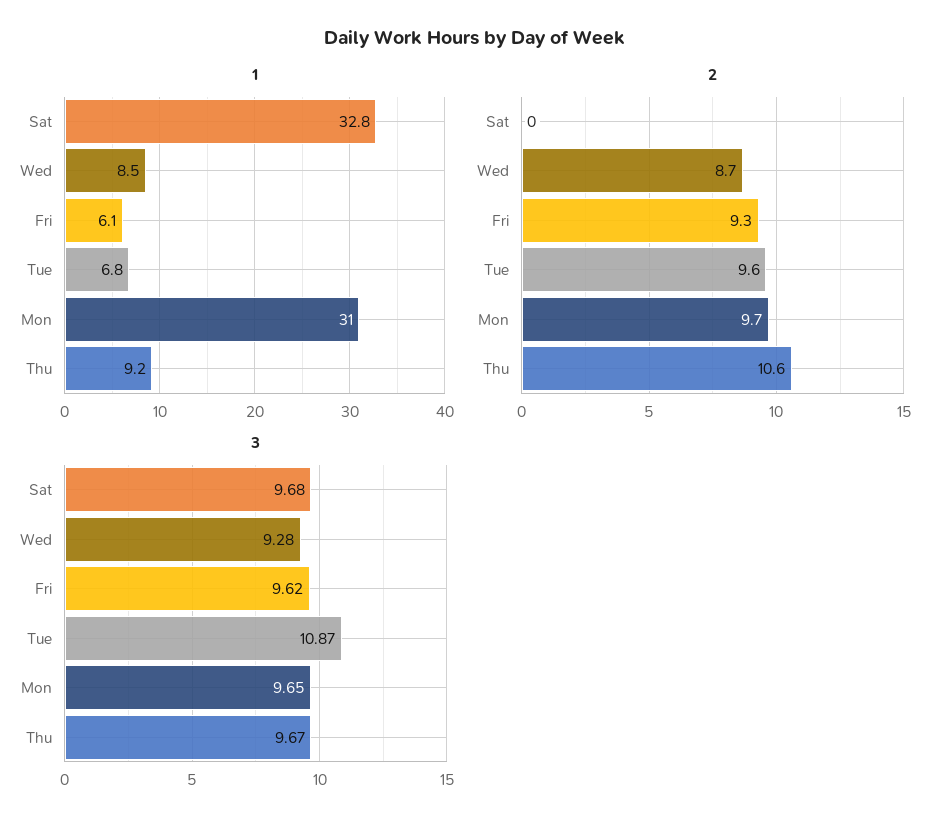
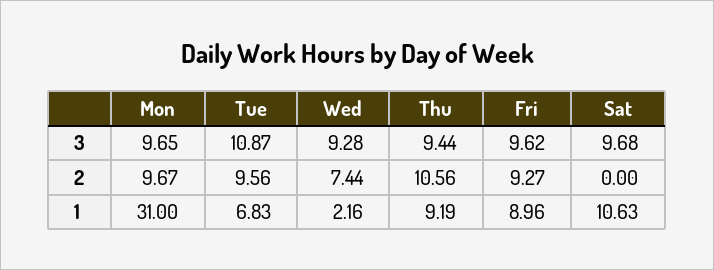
1, Sat: 32.8 -> 10.63
1, Wed: 8.5 -> 2.16
1, Fri: 6.1 -> 8.96
2, Wed: 8.7 -> 7.44
3, Thu: 9.67 -> 9.44

